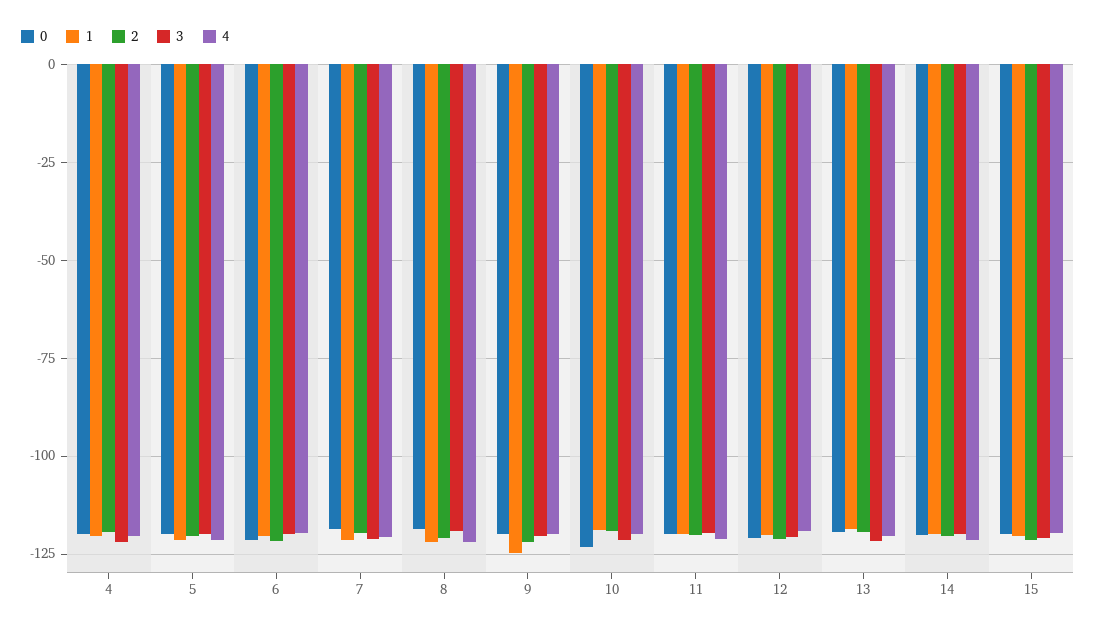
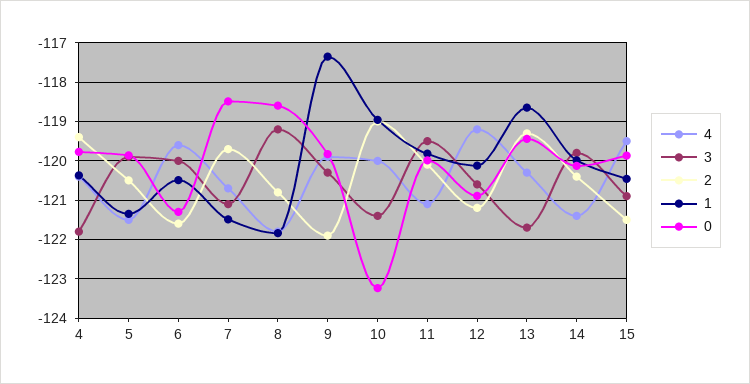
1, 9: -125 -> -117.4

